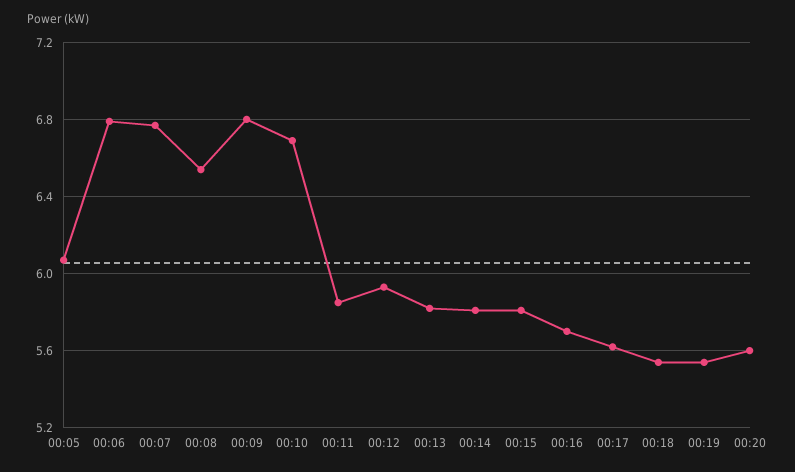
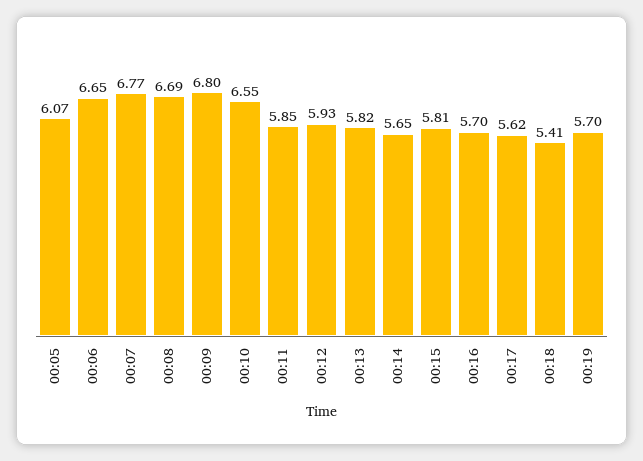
00:06: 6.8 -> 6.65
00:08: 6.55 -> 6.69
00:10: 6.7 -> 6.55
00:14: 5.8 -> 5.65
00:18: 5.55 -> 5.41
00:19: 5.55 -> 5.7
00:20: 5.6 -> none

